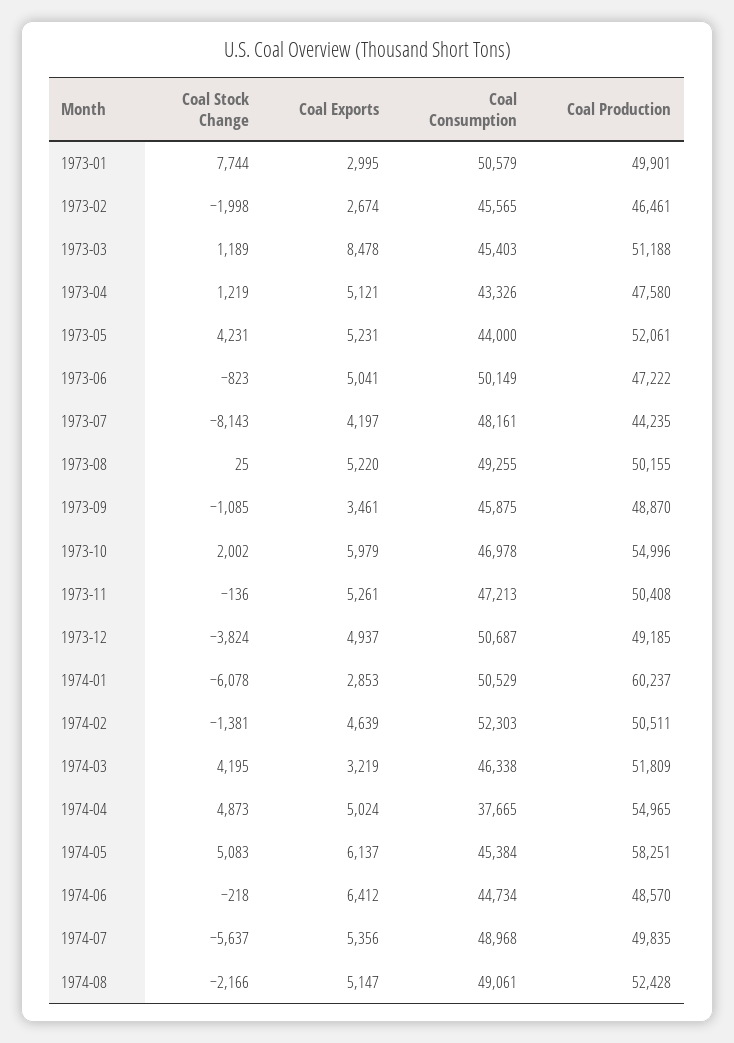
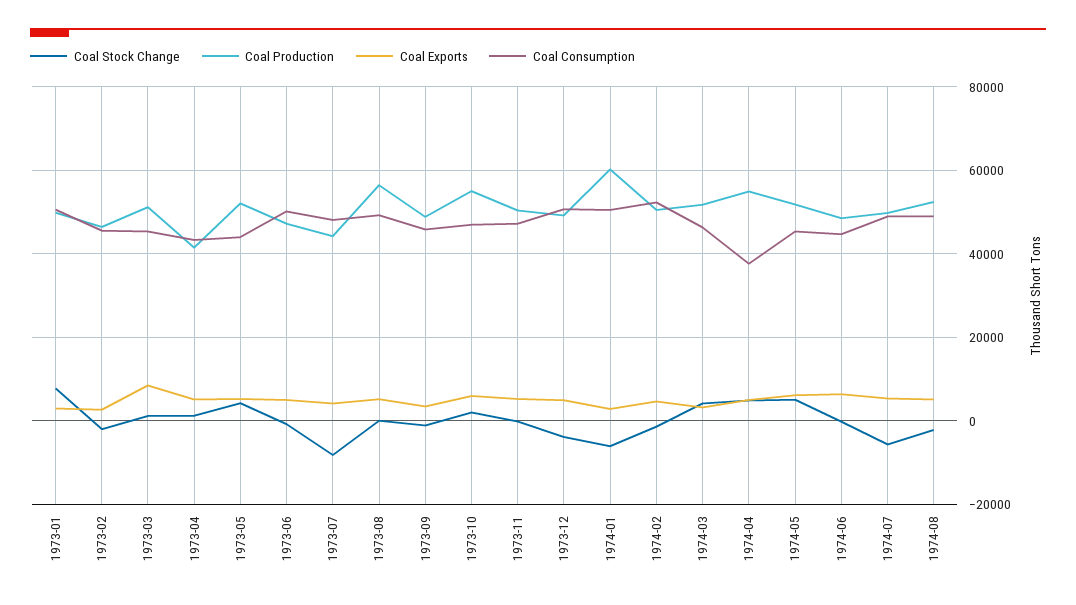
Coal Production, 1973-04: 47580 -> 42000
Coal Production, 1973-08: 50155 -> 56000
Coal Production, 1974-05: 58251 -> 52000

